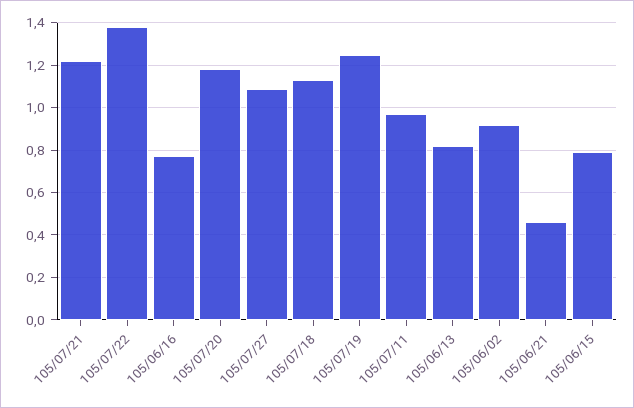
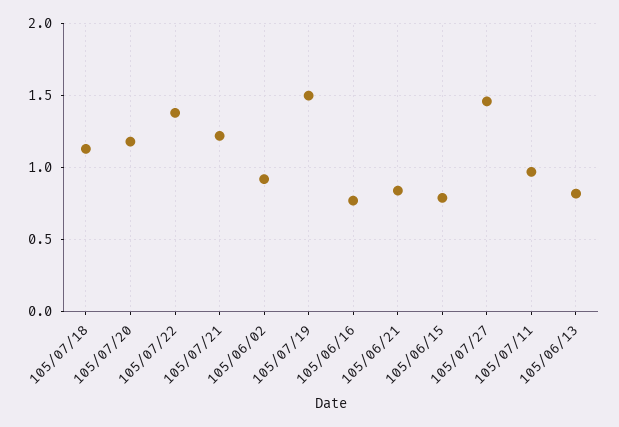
105/07/27: 1.1 -> 1.45
105/07/19: 1.25 -> 1.5
105/06/21: 0.45 -> 0.85

